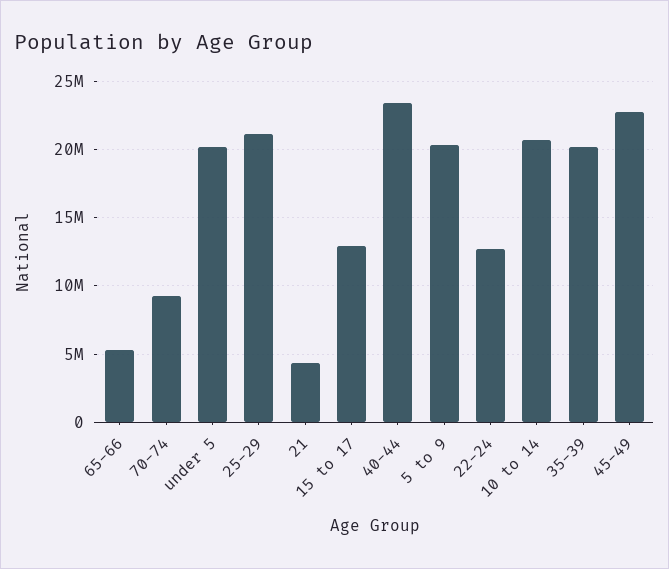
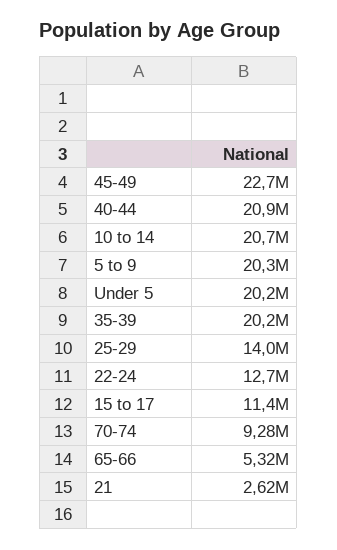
25-29: 21000000 -> 14000000
21: 4500000 -> 2620000
15 to 17: 13000000 -> 11400000
40-44: 23500000 -> 20900000

